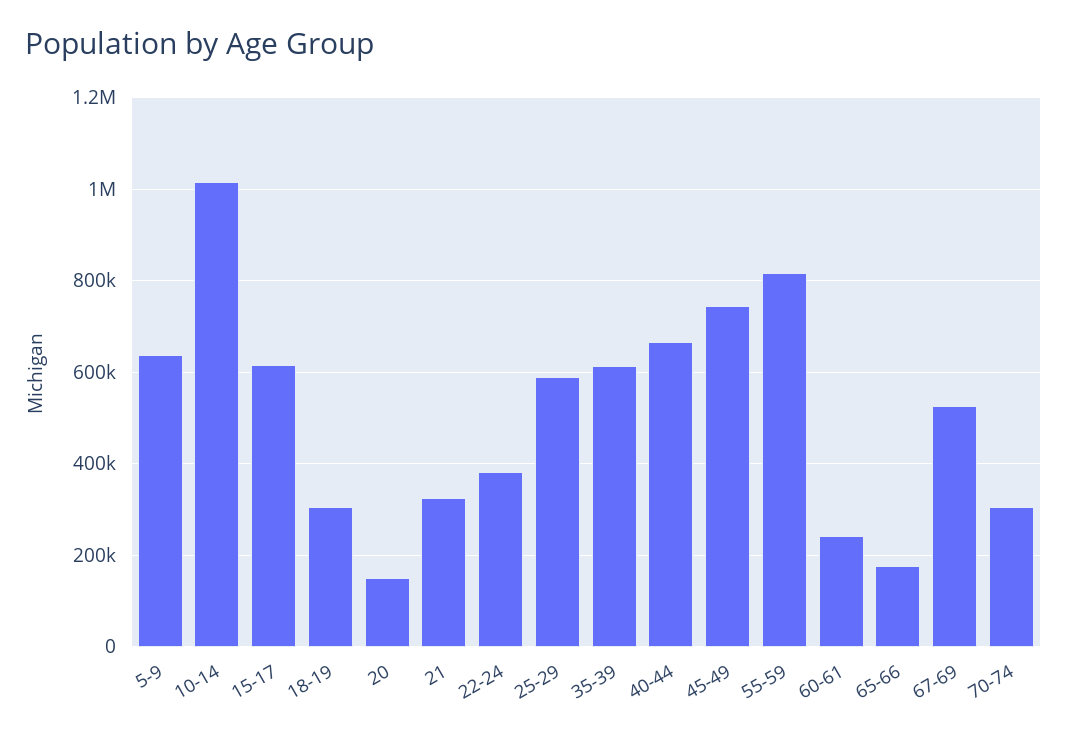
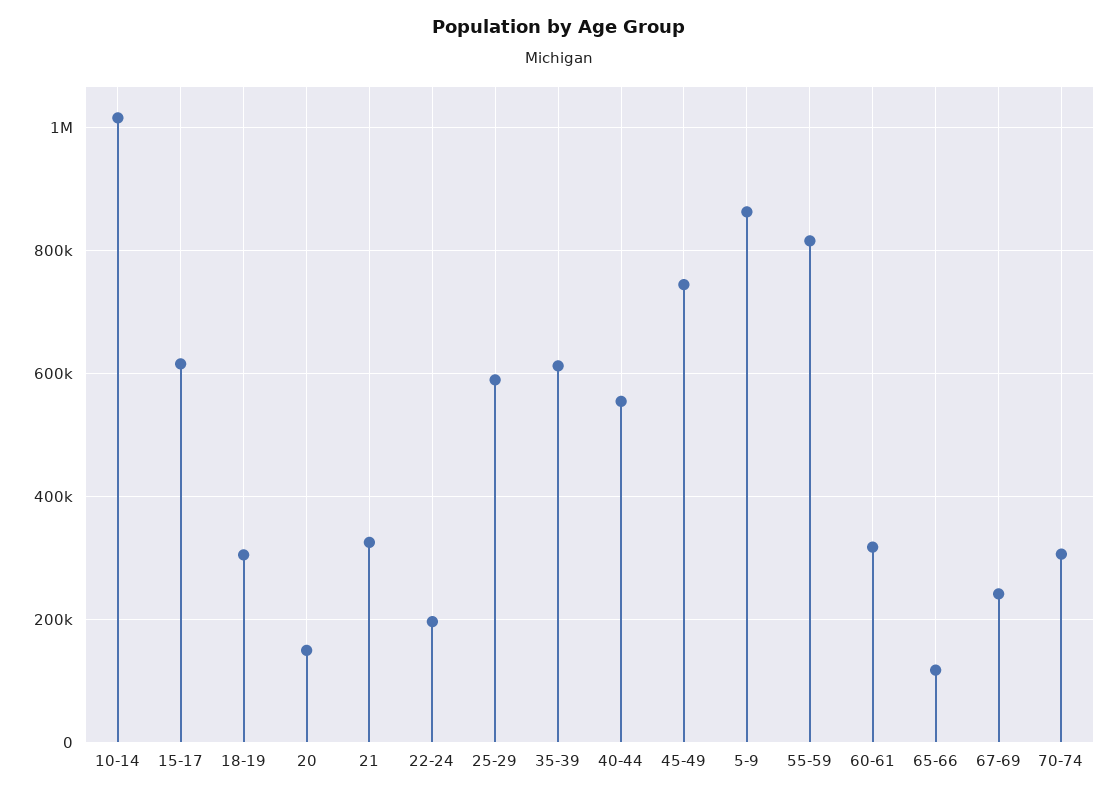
5-9: 640000 -> 860000
22-24: 380000 -> 200000
40-44: 660000 -> 560000
60-61: 240000 -> 320000
65-66: 180000 -> 120000
67-69: 520000 -> 240000

